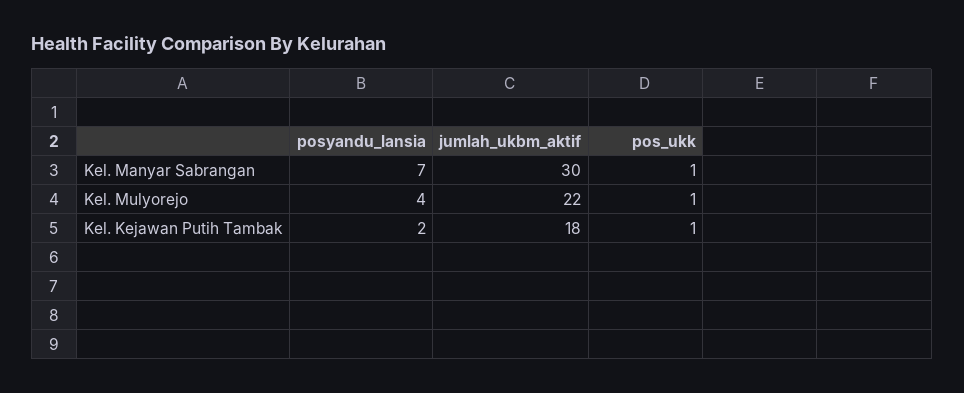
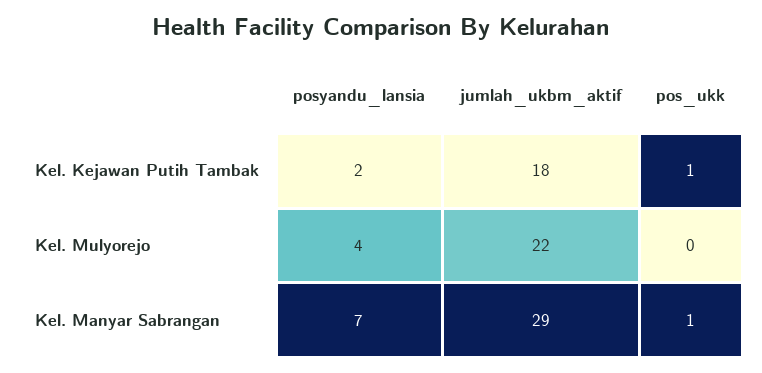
jumlah_ukbm_aktif, Kel. Manyar Sabrangan: 30 -> 29
pos_ukk, Kel. Mulyorejo: 1 -> 0

